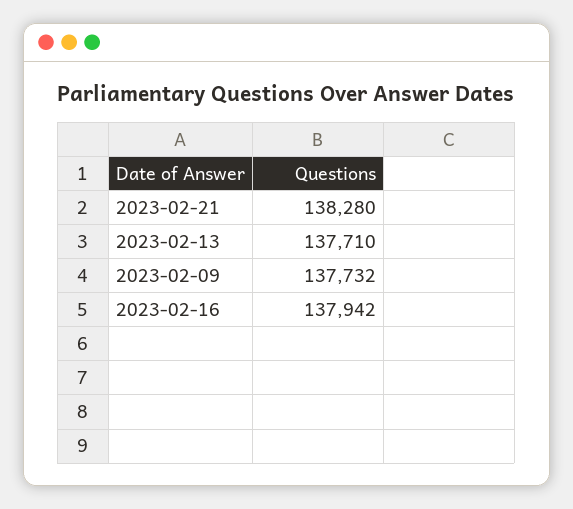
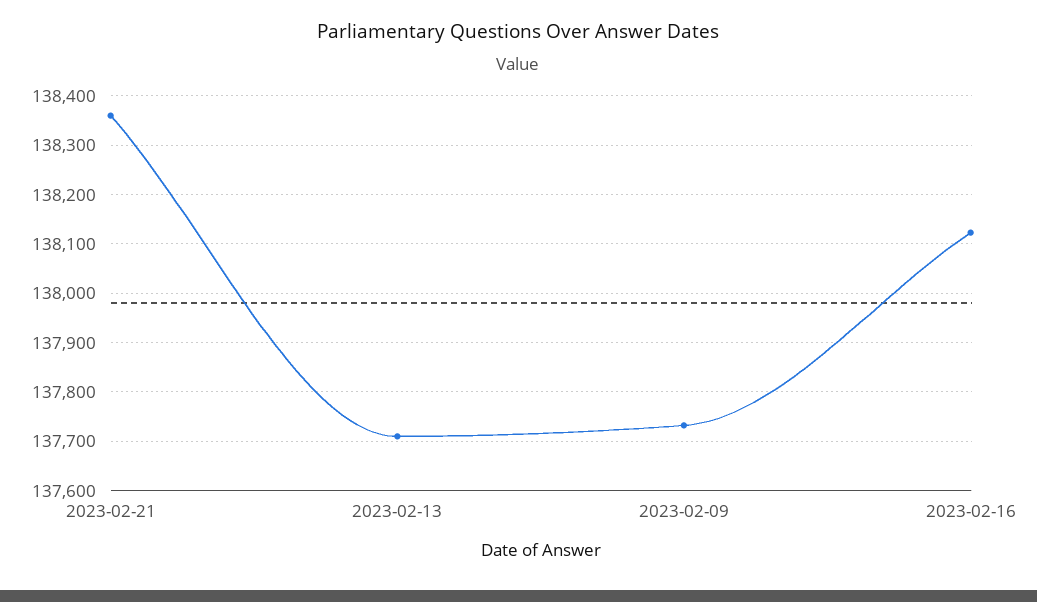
2023-02-21: 138280 -> 138360
2023-02-16: 137942 -> 138120

